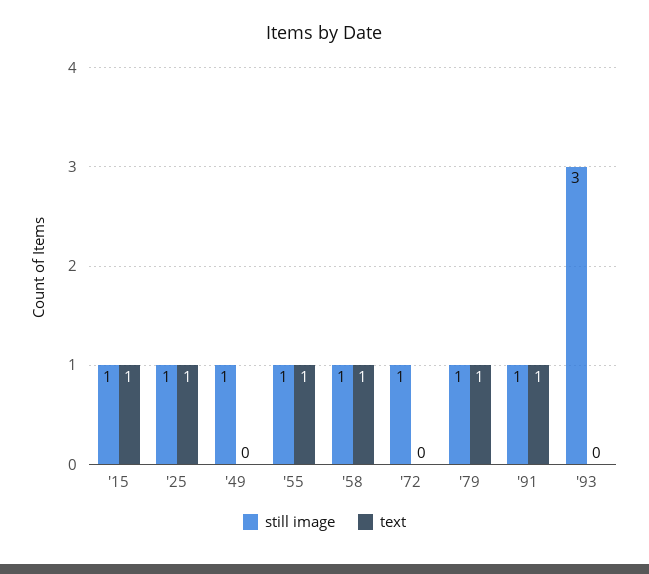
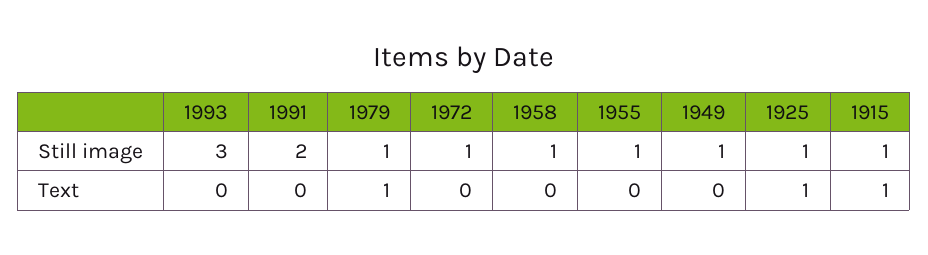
text, '55: 1 -> 0
text, '58: 1 -> 0
still image, '91: 1 -> 2
text, '91: 1 -> 0

